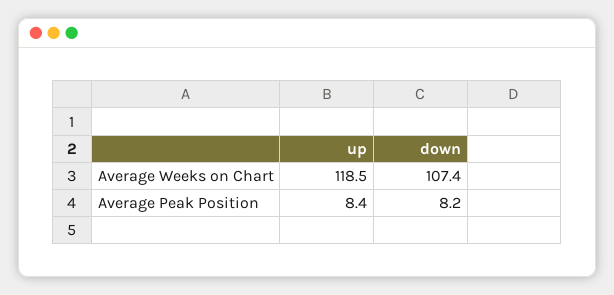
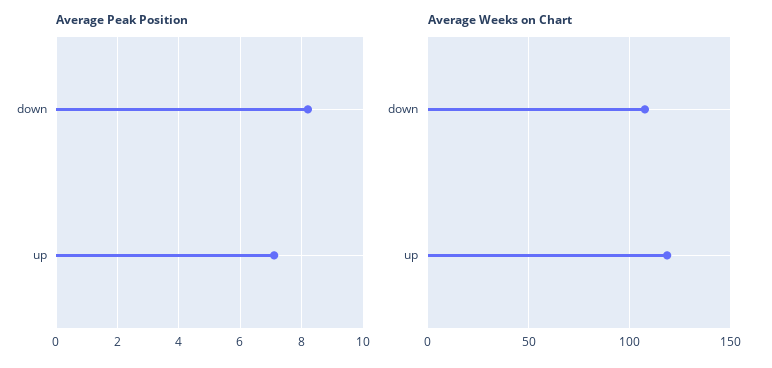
Average Peak Position, up: 8.4 -> 7

